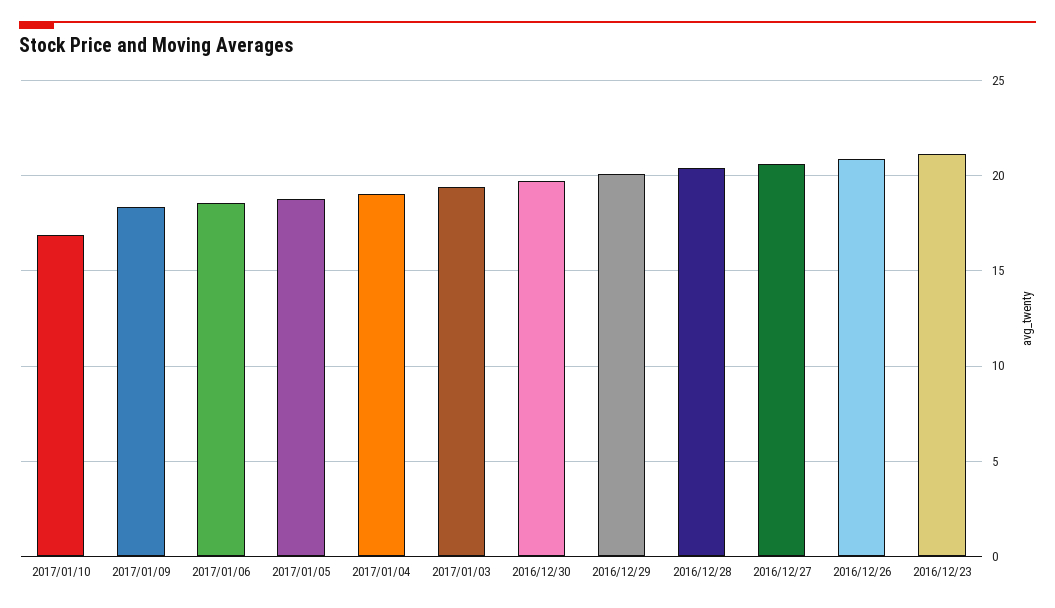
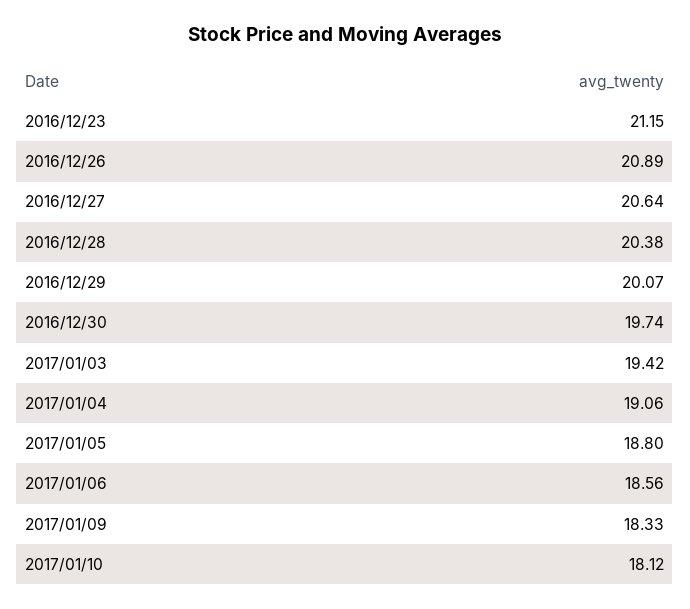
2017/01/10: 17 -> 18.12

